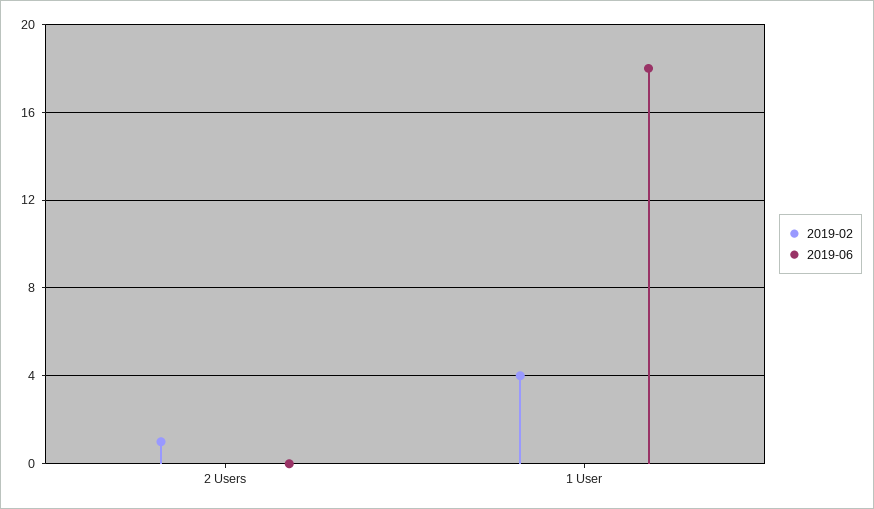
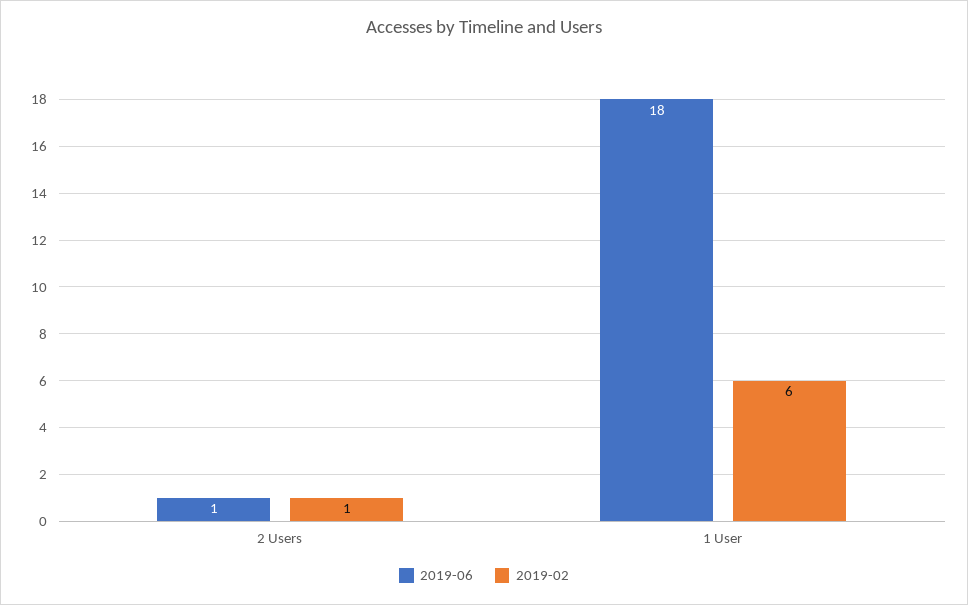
2019-06, 2 Users: 0 -> 1
2019-02, 1 User: 4 -> 6

